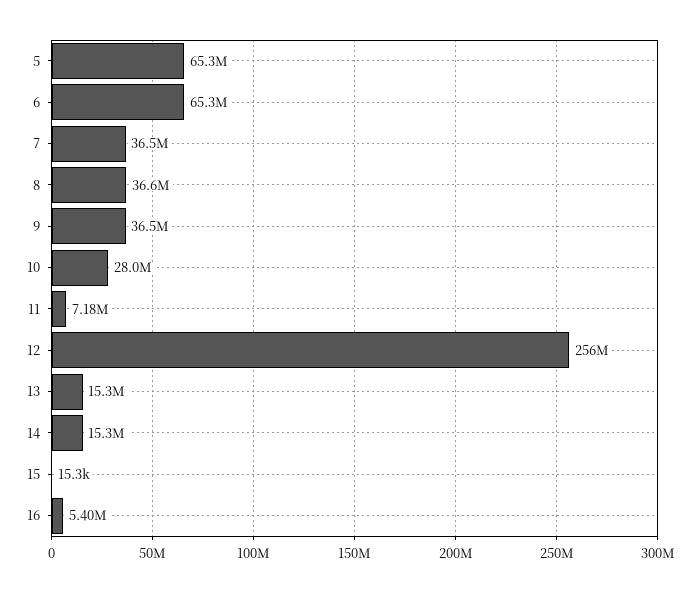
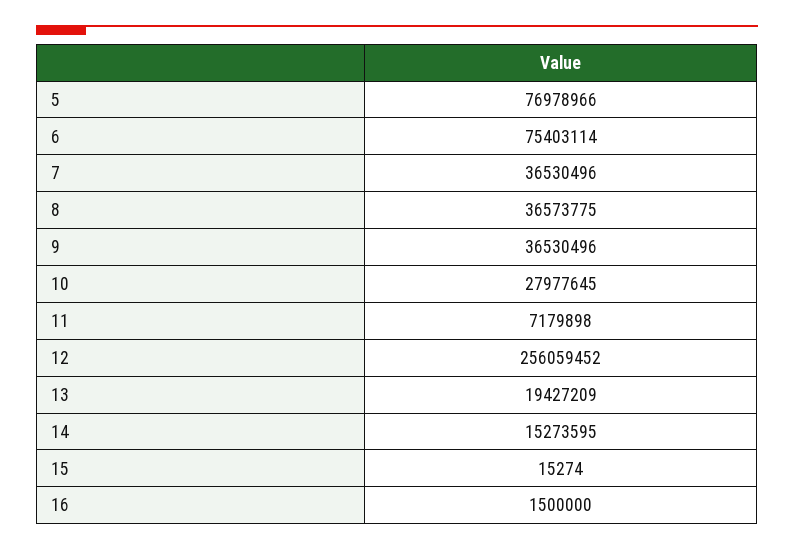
5: 65300000 -> 76978966
6: 65300000 -> 75403114
13: 15300000 -> 19427209
16: 5400000 -> 1500000

